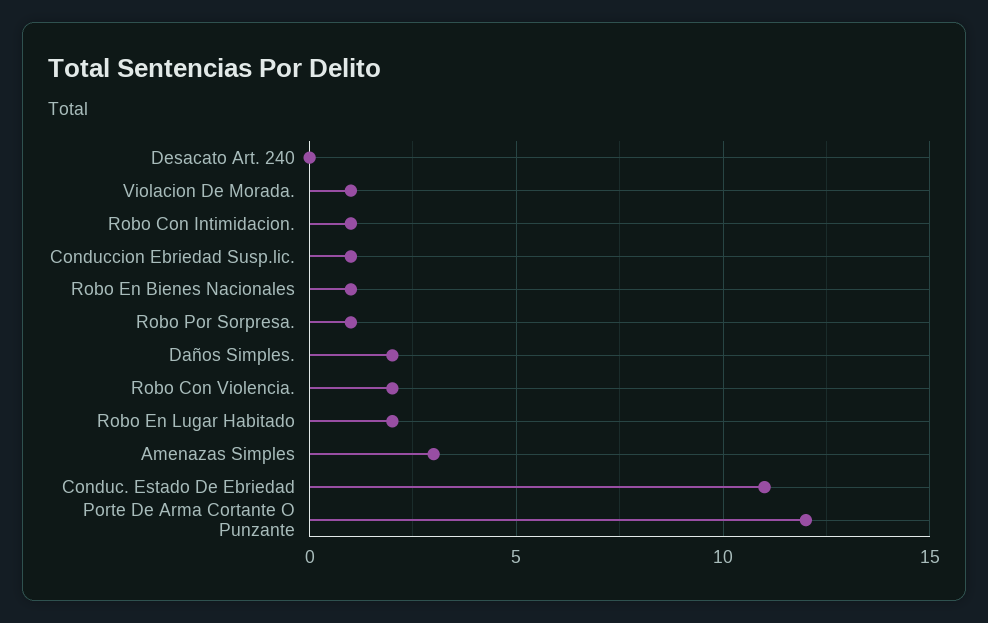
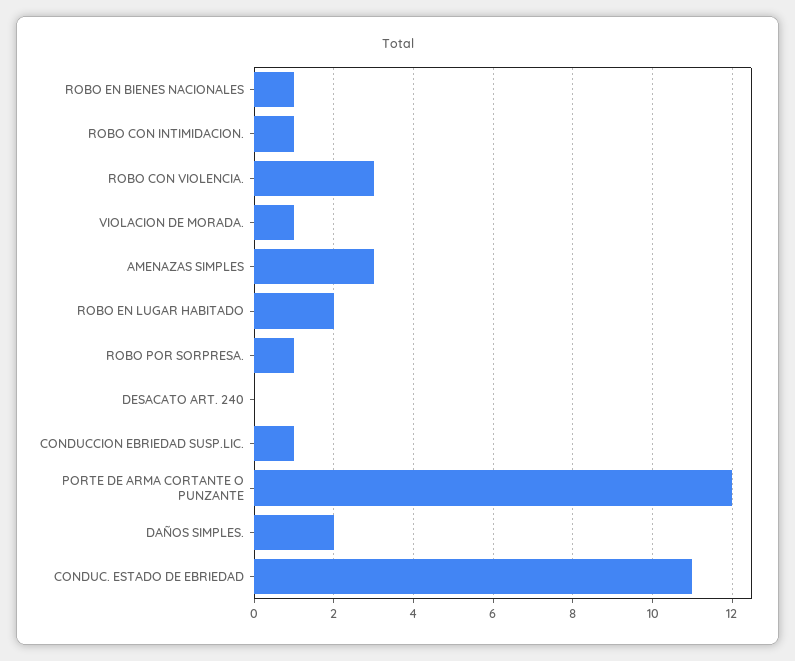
Robo Con Violencia.: 2 -> 3

